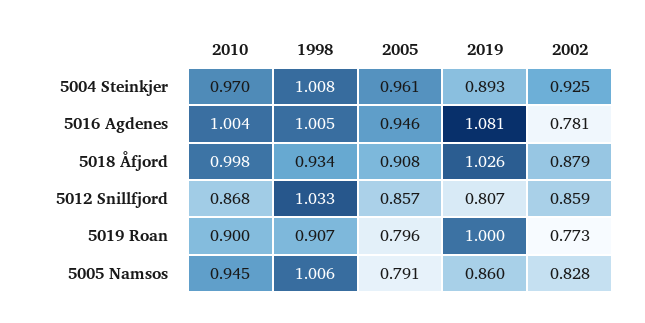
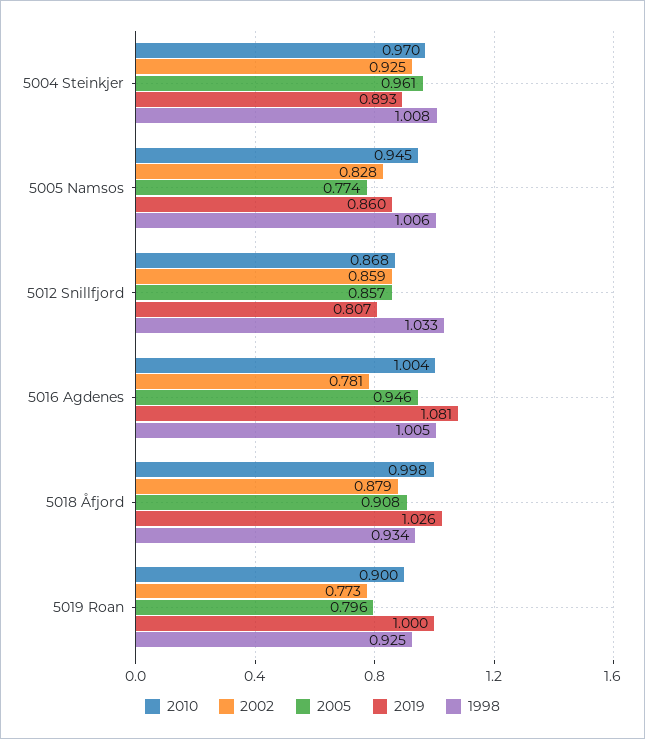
1998, 5019 Roan: 0.907 -> 0.925
2005, 5005 Namsos: 0.791 -> 0.774

